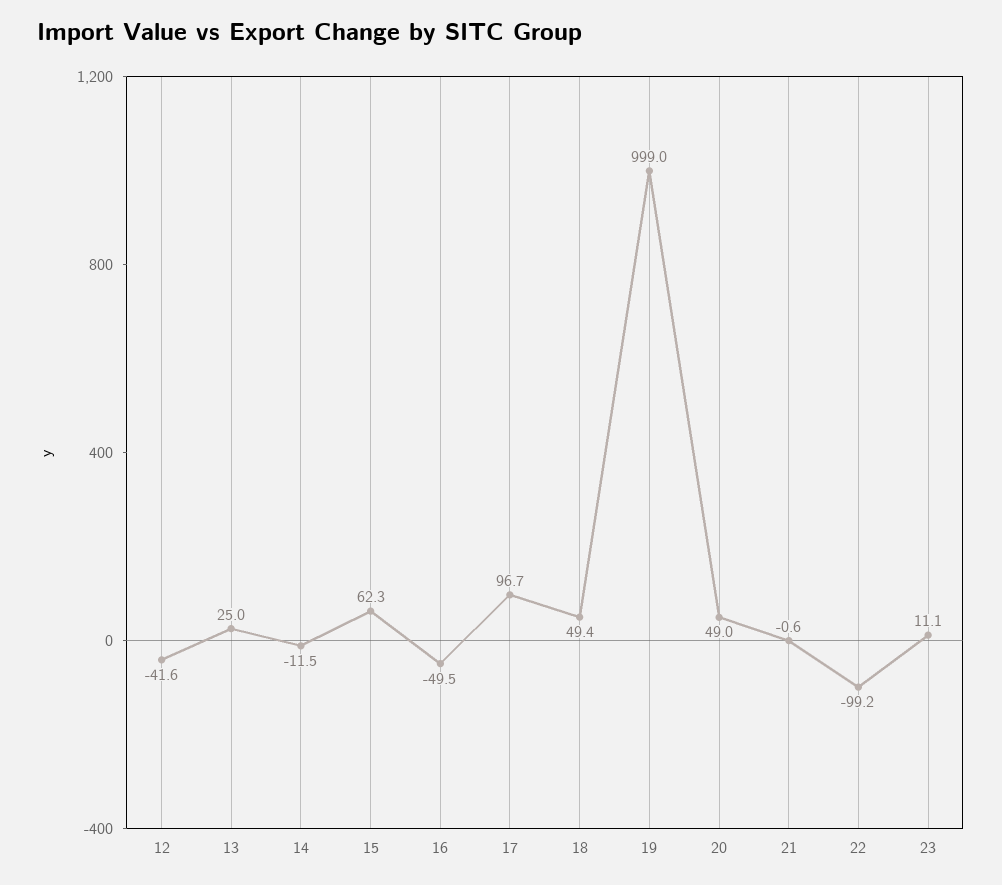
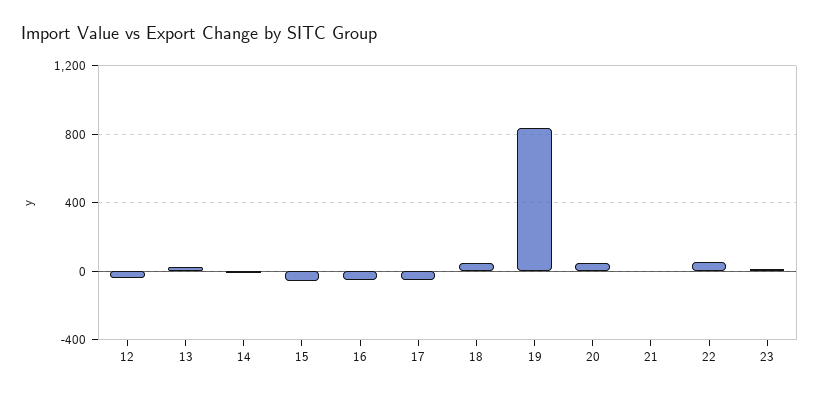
15: 62.3 -> -50
17: 96.7 -> -50
19: 999 -> 850
22: -99.2 -> 50

